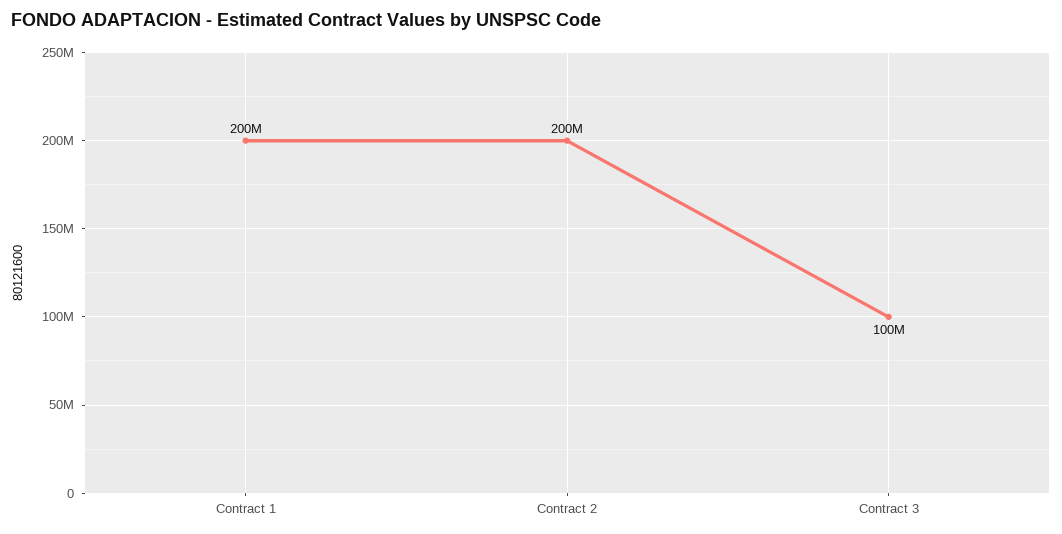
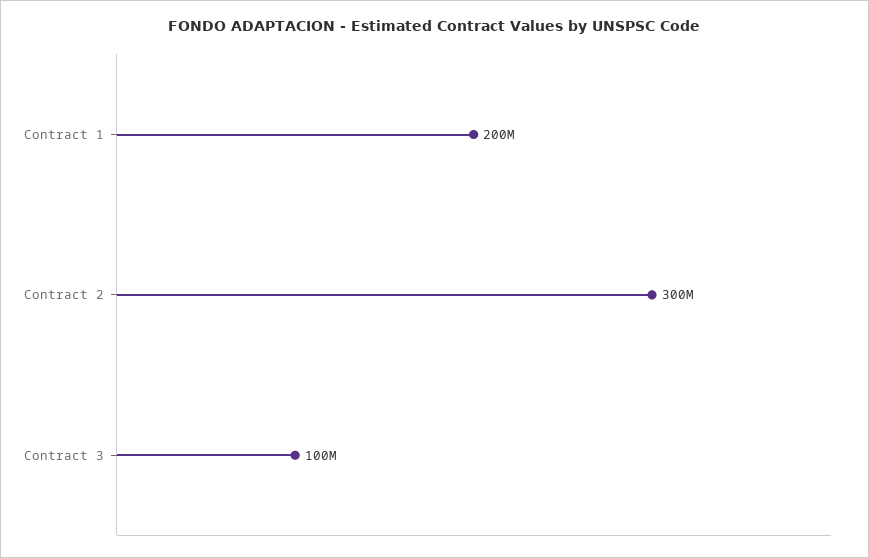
Contract 2: 200000000 -> 300000000

